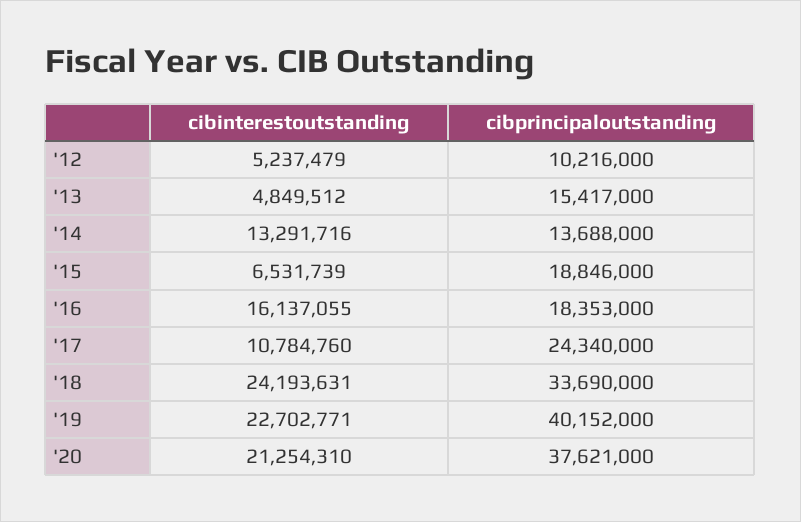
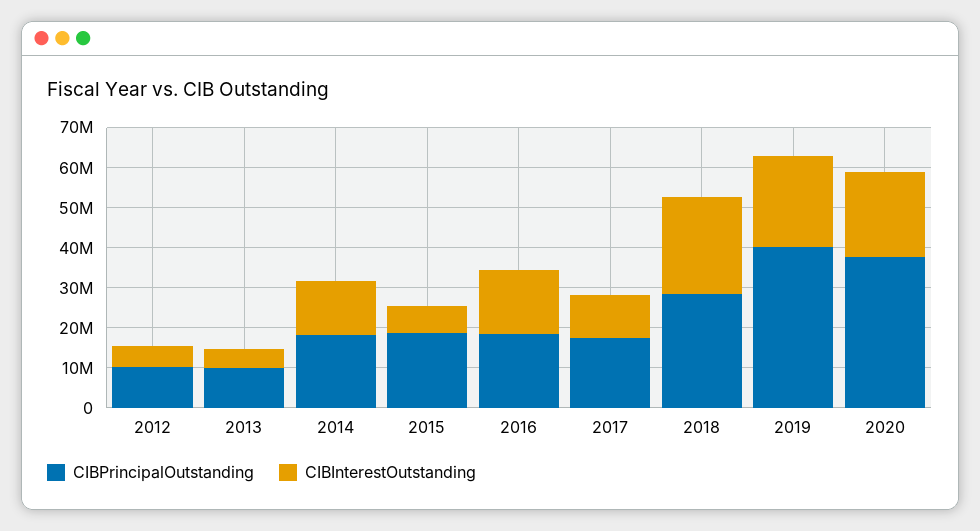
cibprincipaloutstanding, '13: 15417000 -> 10000000
cibprincipaloutstanding, '14: 13688000 -> 18000000
cibprincipaloutstanding, '17: 24340000 -> 18000000
cibprincipaloutstanding, '18: 33690000 -> 28000000

